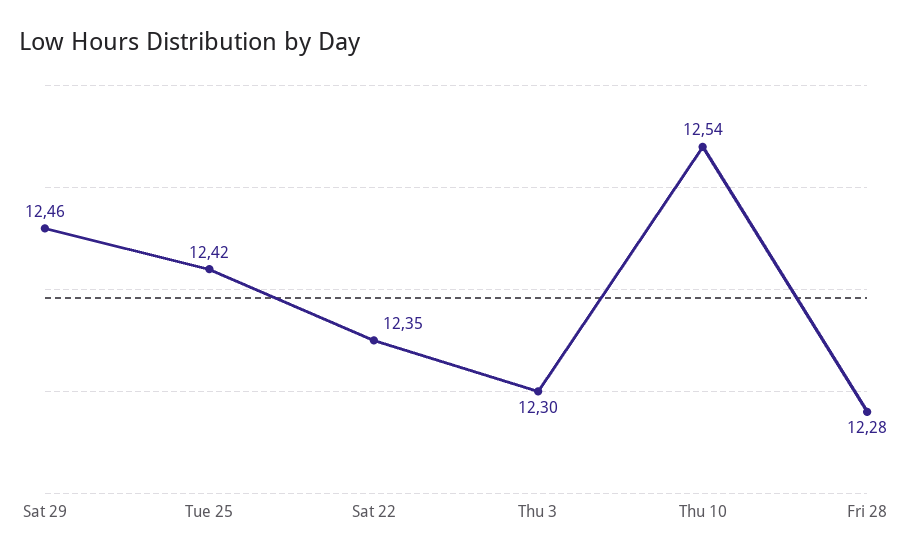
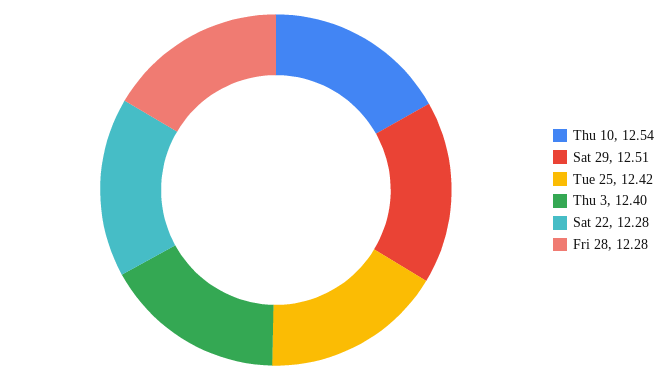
Sat 29: 12.46 -> 12.51
Sat 22: 12.35 -> 12.28
Thu 3: 12.3 -> 12.4

